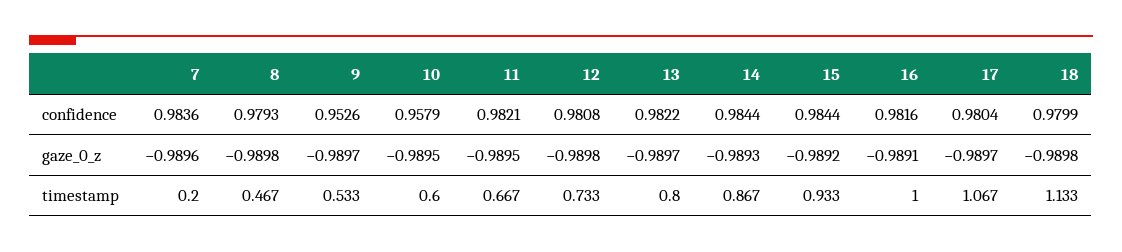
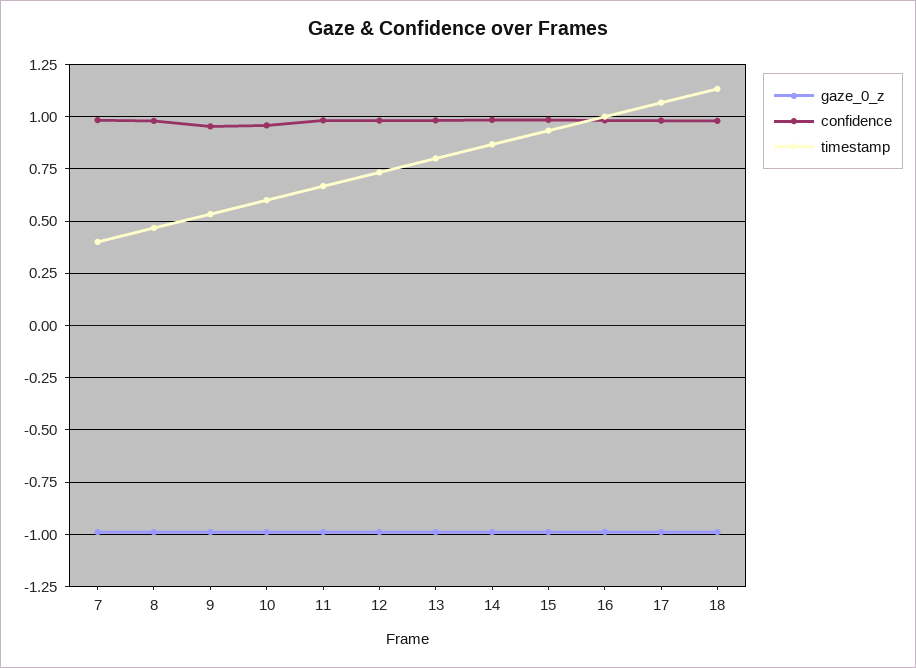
timestamp, 7: 0.2 -> 0.4

